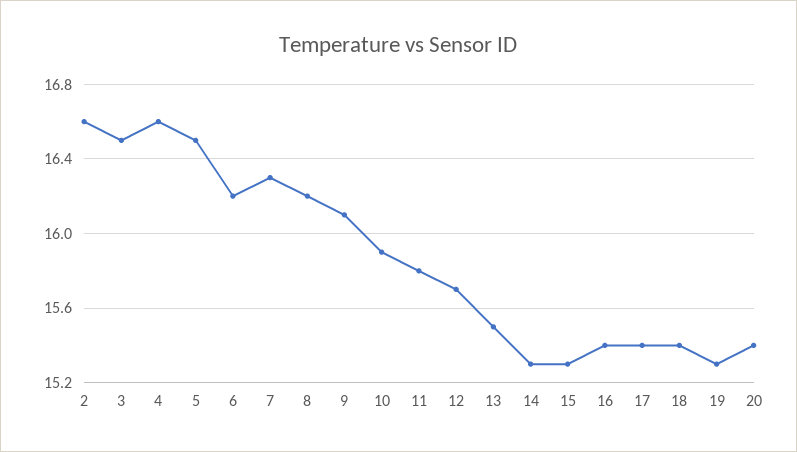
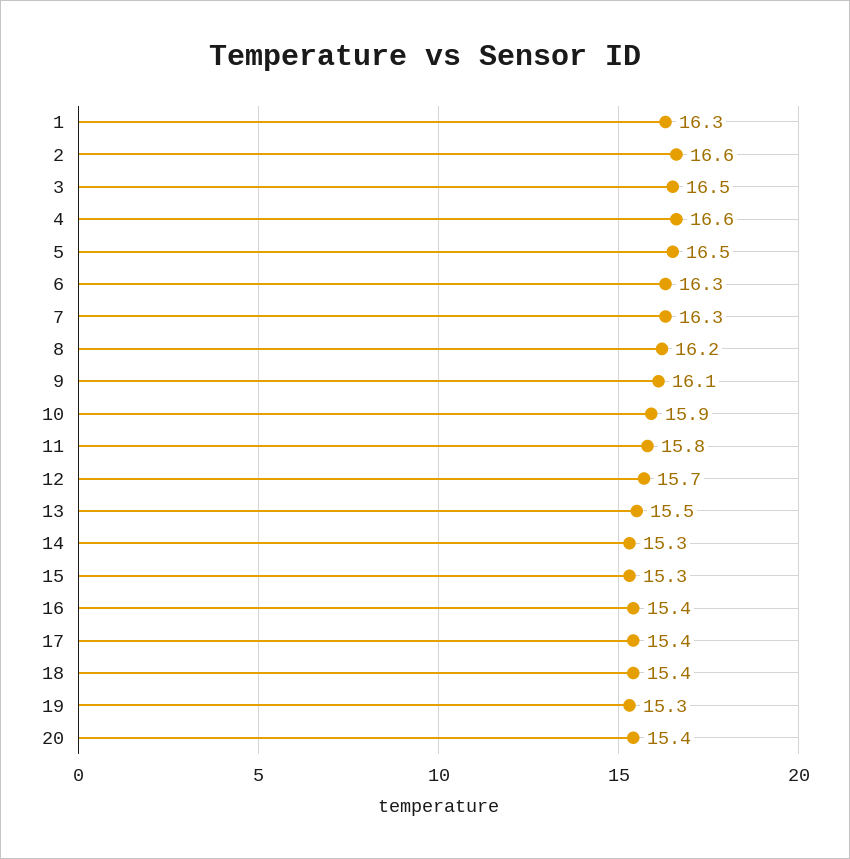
6: 16.2 -> 16.3
1: none -> 16.3

